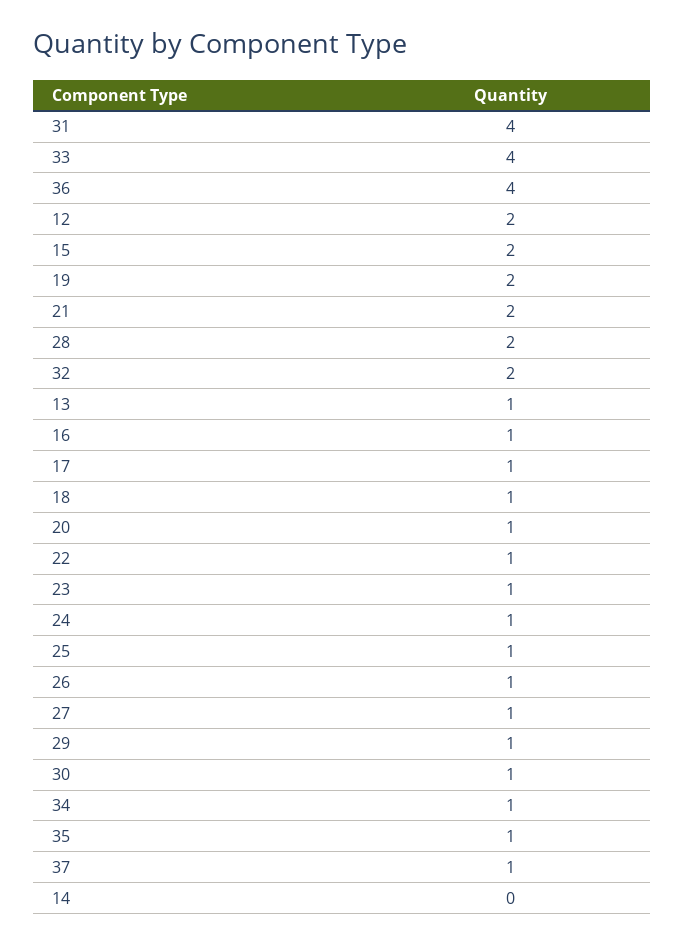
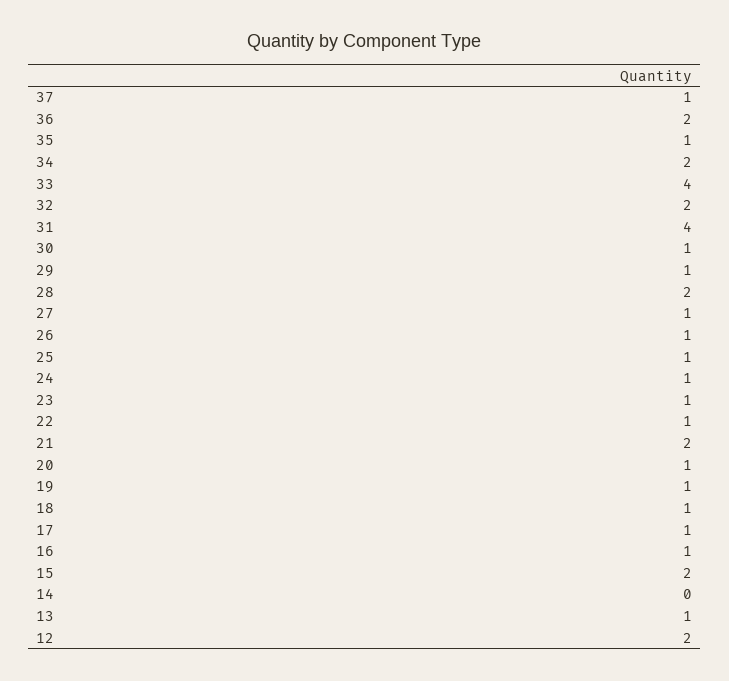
36: 4 -> 2
19: 2 -> 1
34: 1 -> 2

